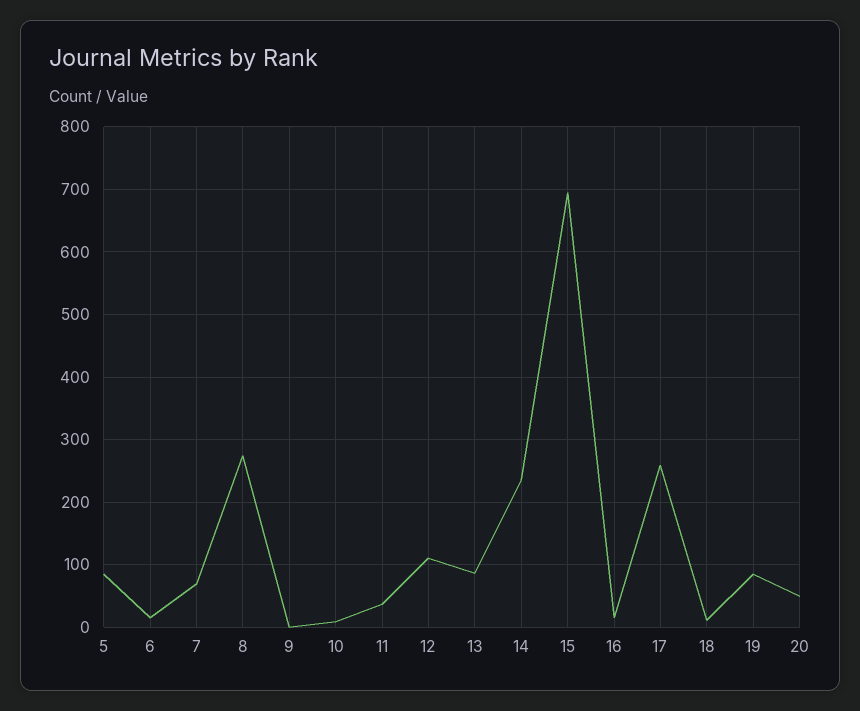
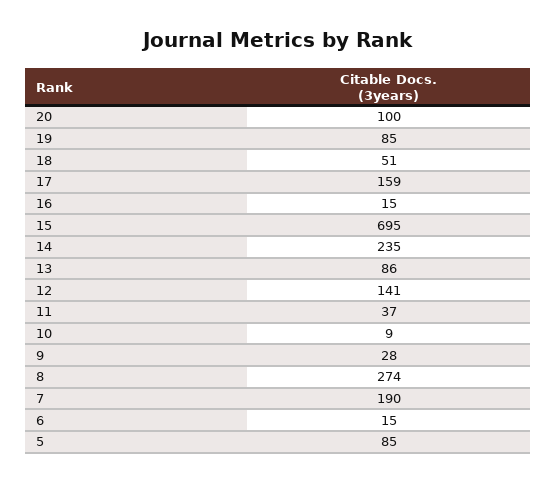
7: 70 -> 190
9: 0 -> 28
12: 110 -> 141
17: 260 -> 159
18: 10 -> 51
20: 50 -> 100

